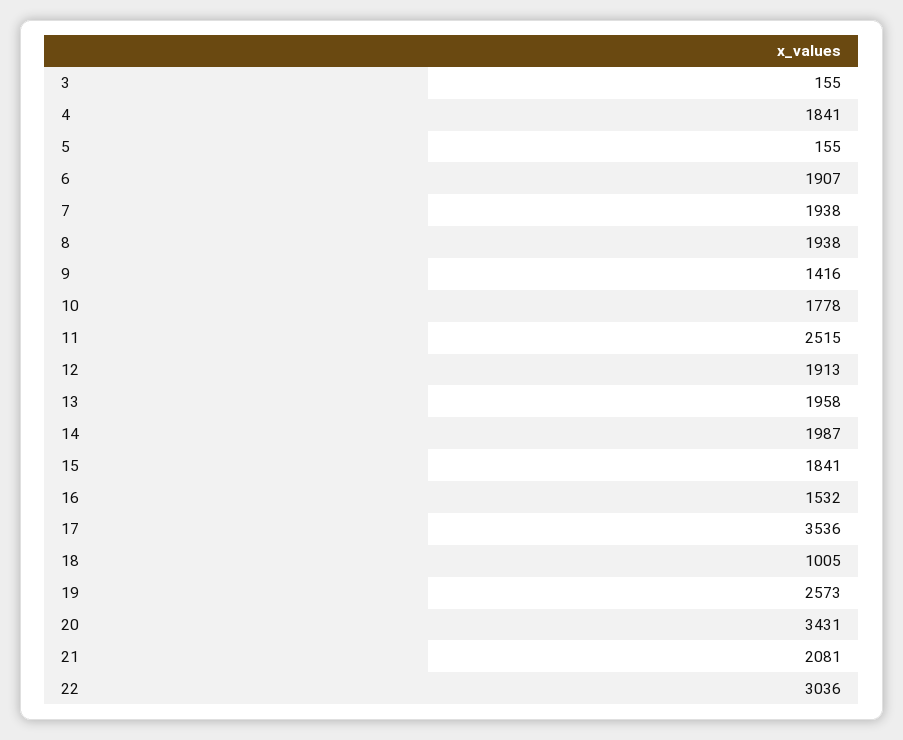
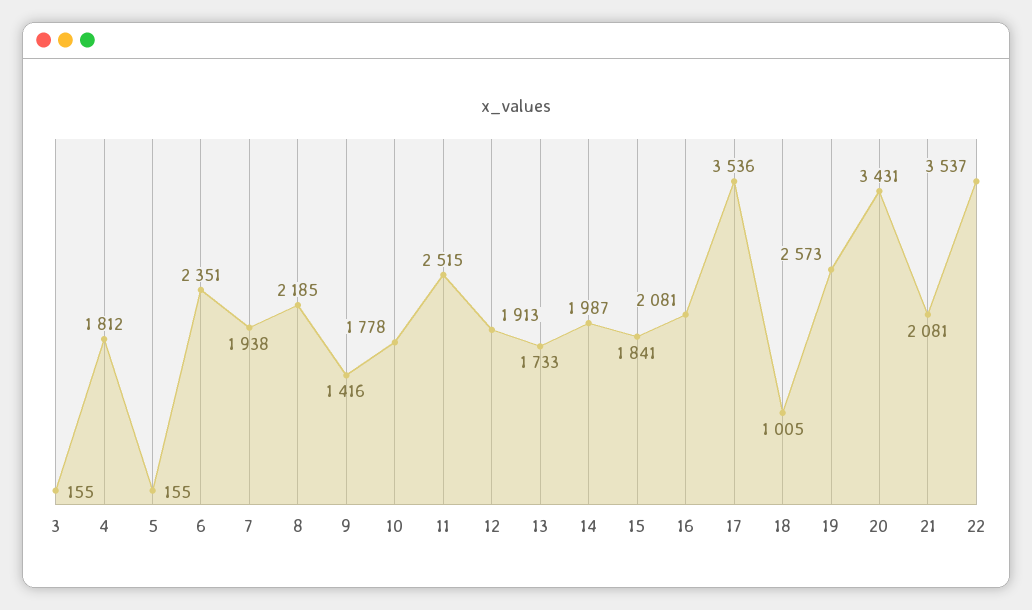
4: 1841 -> 1812
6: 1907 -> 2351
8: 1938 -> 2185
13: 1958 -> 1733
16: 1532 -> 2081
22: 3036 -> 3537

